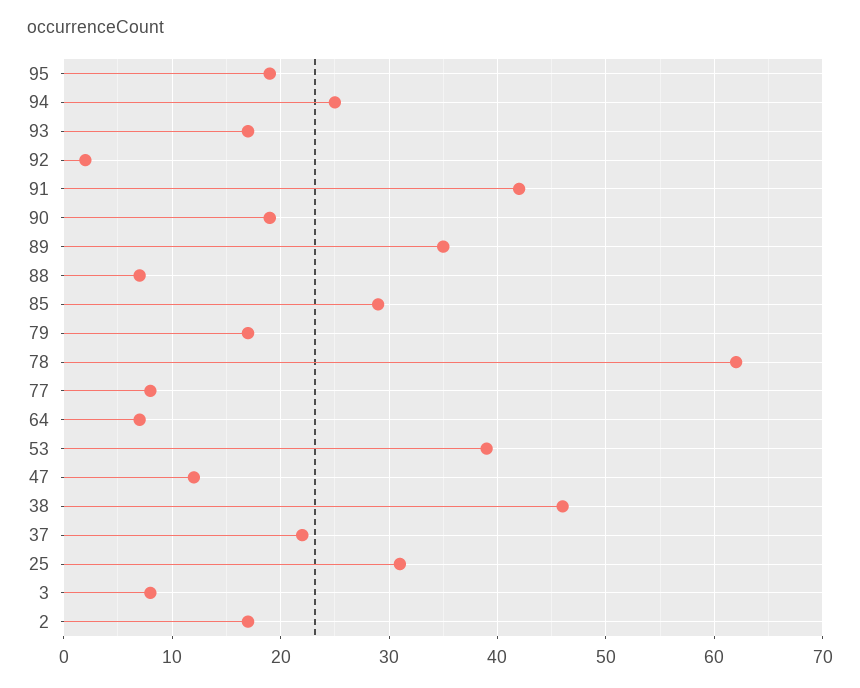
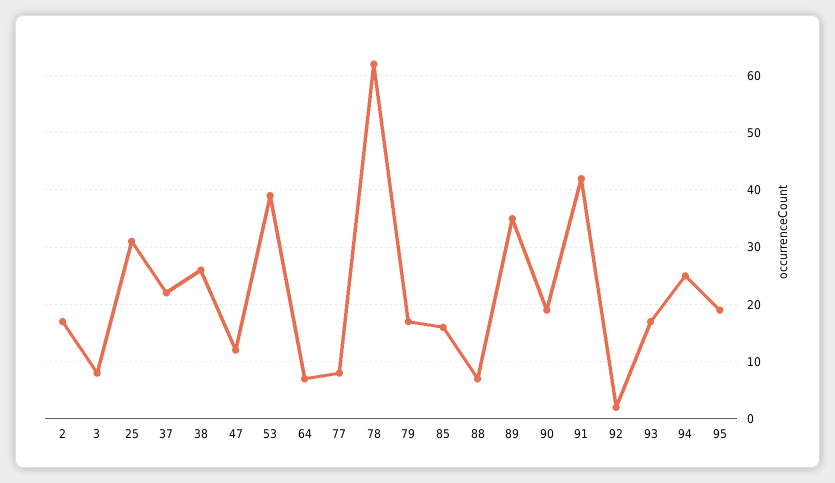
85: 29 -> 15
38: 46 -> 25

